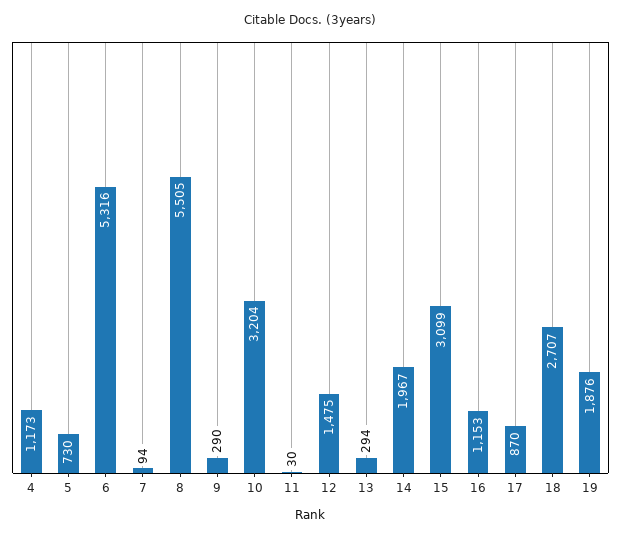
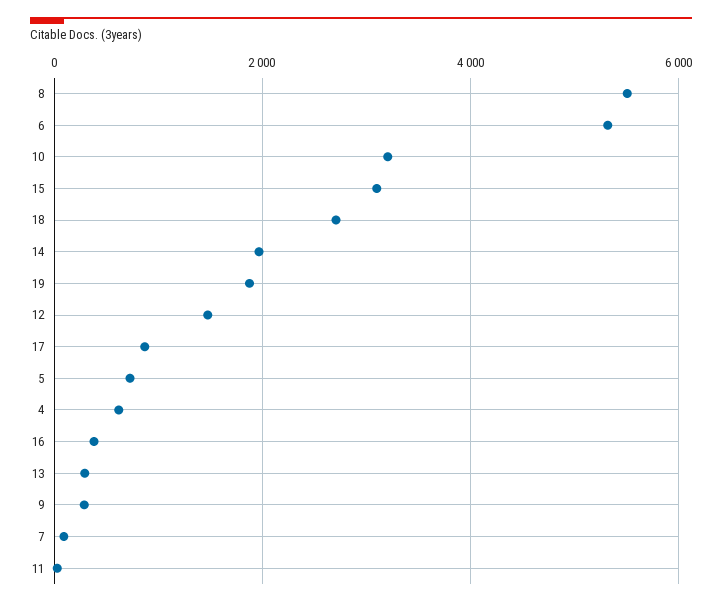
4: 1173 -> 600
16: 1153 -> 400

